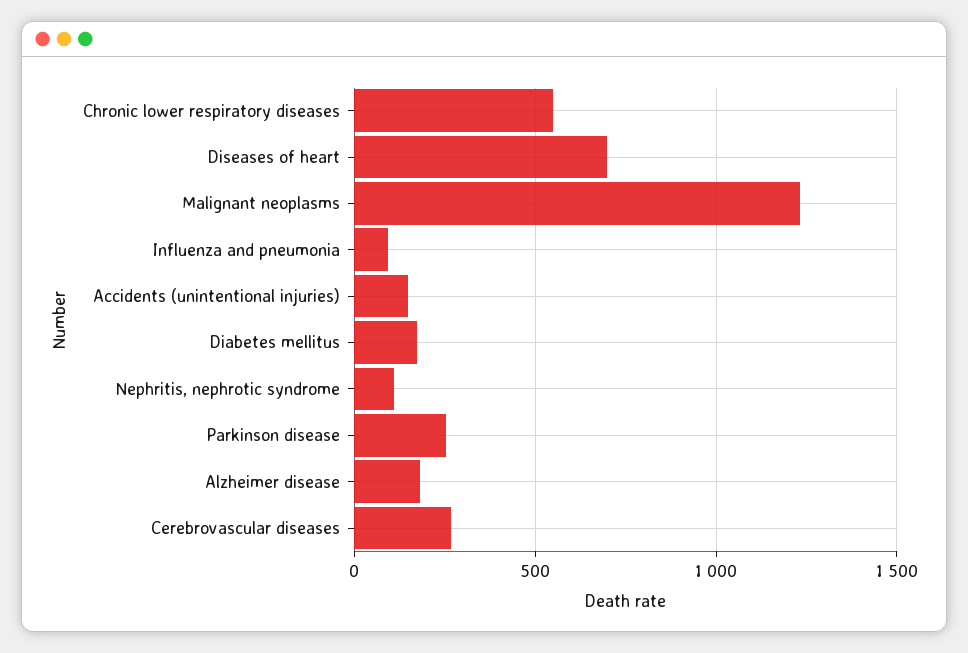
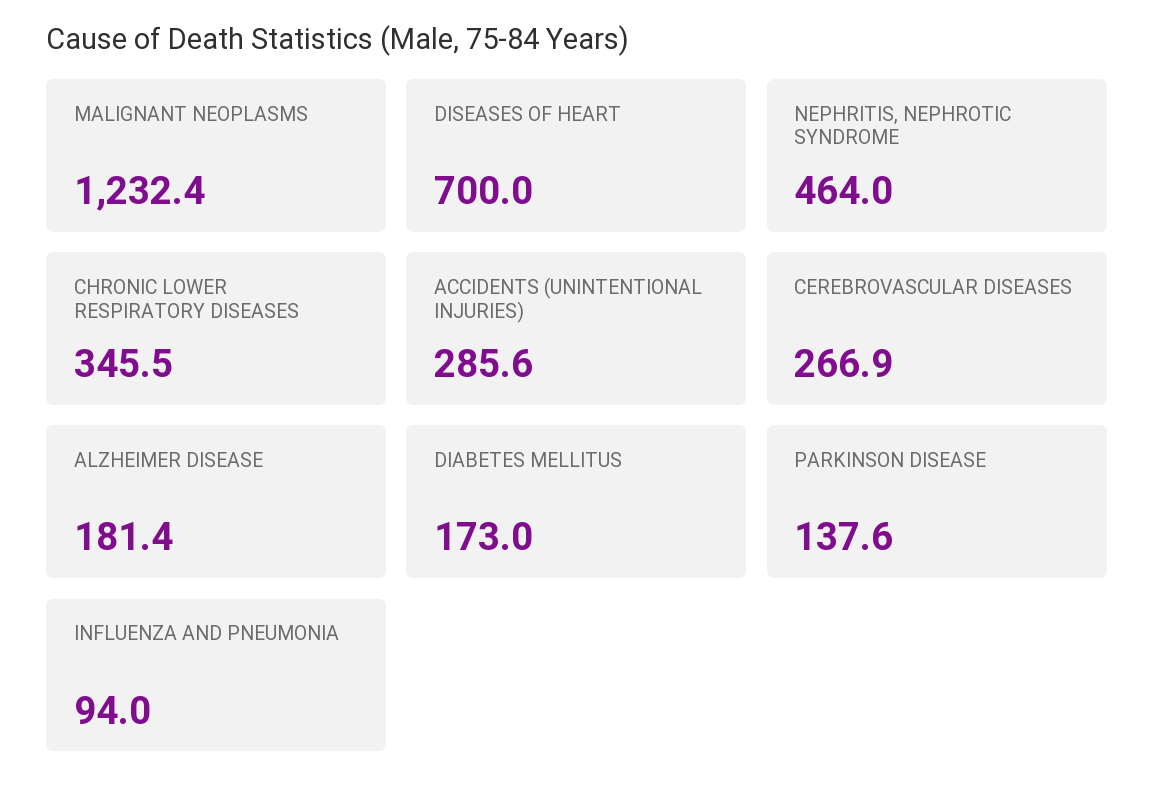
Chronic lower respiratory diseases: 550 -> 345.5
Accidents (unintentional injuries): 150 -> 285.6
Nephritis, nephrotic syndrome: 100 -> 464
Parkinson disease: 250 -> 137.6

